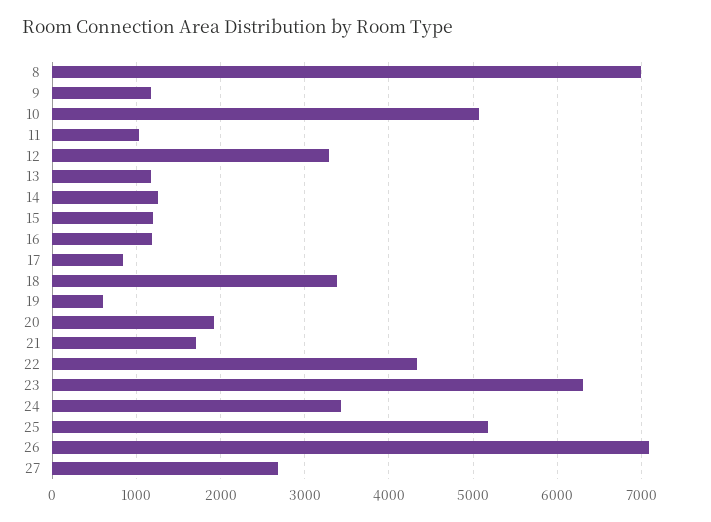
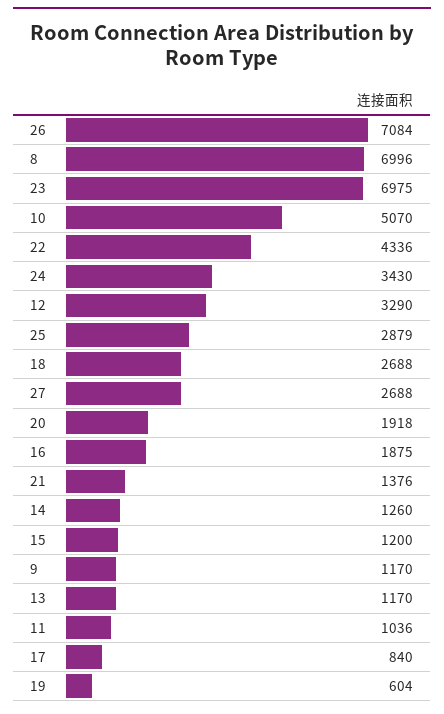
16: 1200 -> 1875
18: 3400 -> 2688
21: 1700 -> 1376
23: 6300 -> 6975
25: 5200 -> 2879

